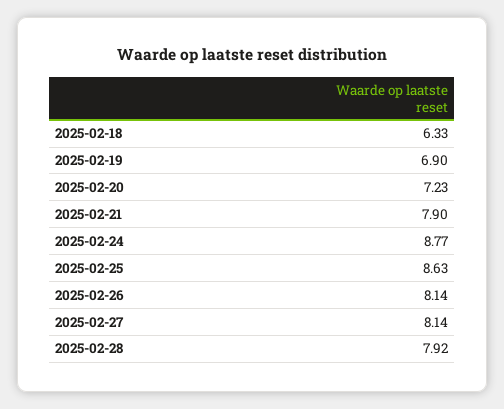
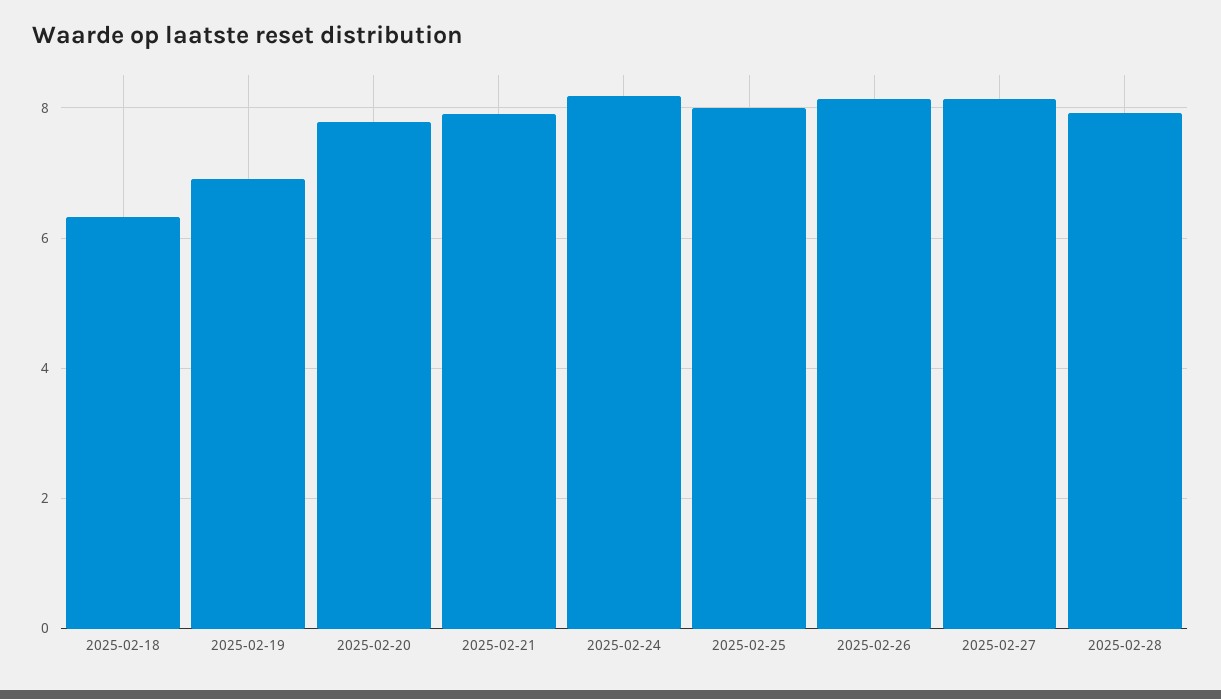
2025-02-20: 7.23 -> 7.8
2025-02-24: 8.77 -> 8.2
2025-02-25: 8.63 -> 8

